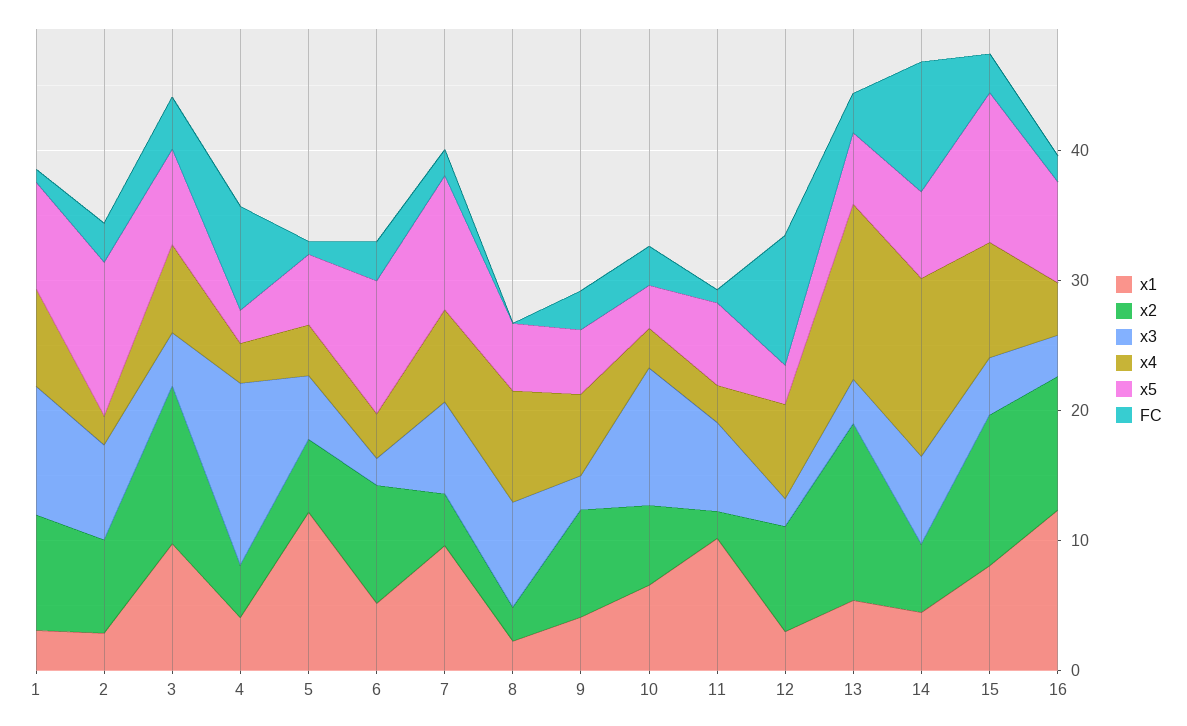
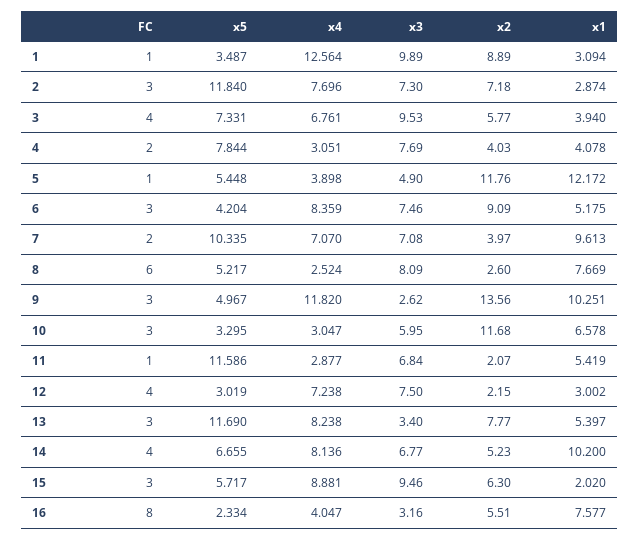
x4, 1: 8 -> 12.564
x5, 1: 8 -> 3.487
x4, 2: 2 -> 7.696
x1, 3: 10 -> 3.94
x2, 3: 12 -> 5.77
x3, 3: 4 -> 9.53
x3, 4: 14 -> 7.69
x5, 4: 2 -> 7.844
FC, 4: 8 -> 2
x2, 5: 6 -> 11.76
x3, 6: 2 -> 7.46
x4, 6: 4 -> 8.359
x5, 6: 10 -> 4.204
x1, 8: 2 -> 7.669
x4, 8: 8 -> 2.524
FC, 8: 0 -> 6
x1, 9: 4 -> 10.251
x2, 9: 8 -> 13.56
x4, 9: 6 -> 11.82
x2, 10: 6 -> 11.68
x3, 10: 10 -> 5.95
x1, 11: 10 -> 5.419
x5, 11: 6 -> 11.586
x2, 12: 8 -> 2.15
x3, 12: 2 -> 7.5
FC, 12: 10 -> 4
x2, 13: 14 -> 7.77
x4, 13: 14 -> 8.238
x5, 13: 6 -> 11.69
x1, 14: 4 -> 10.2
x4, 14: 14 -> 8.136
FC, 14: 10 -> 4
x1, 15: 8 -> 2.02
x2, 15: 12 -> 6.3
x3, 15: 4 -> 9.46
x5, 15: 12 -> 5.717
x1, 16: 12 -> 7.577
x2, 16: 10 -> 5.51
x5, 16: 8 -> 2.334
FC, 16: 2 -> 8

